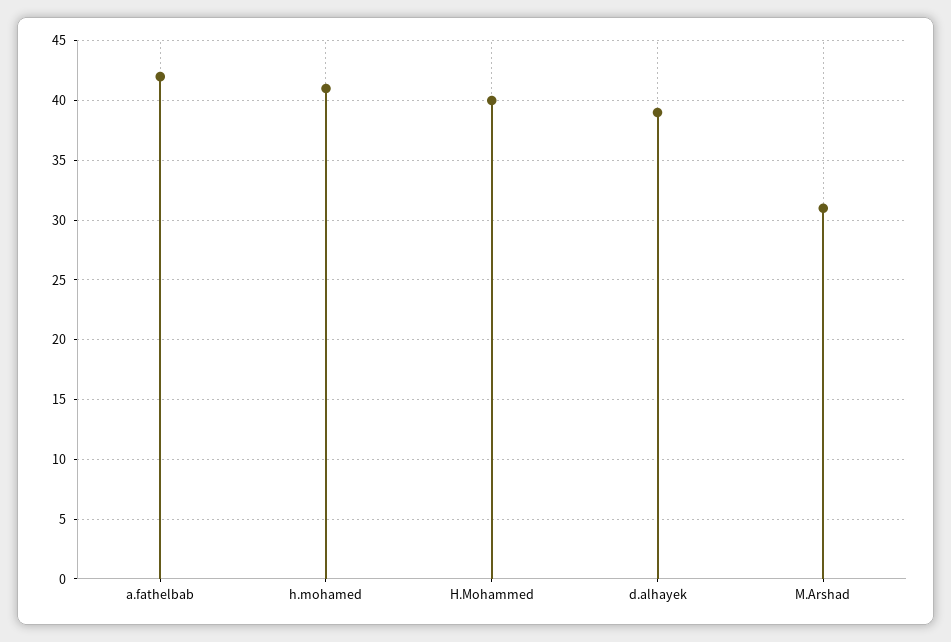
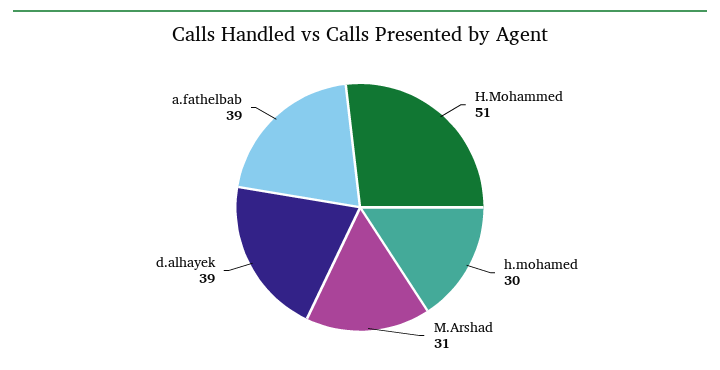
a.fathelbab: 42 -> 39
h.mohamed: 41 -> 30
H.Mohammed: 40 -> 51

